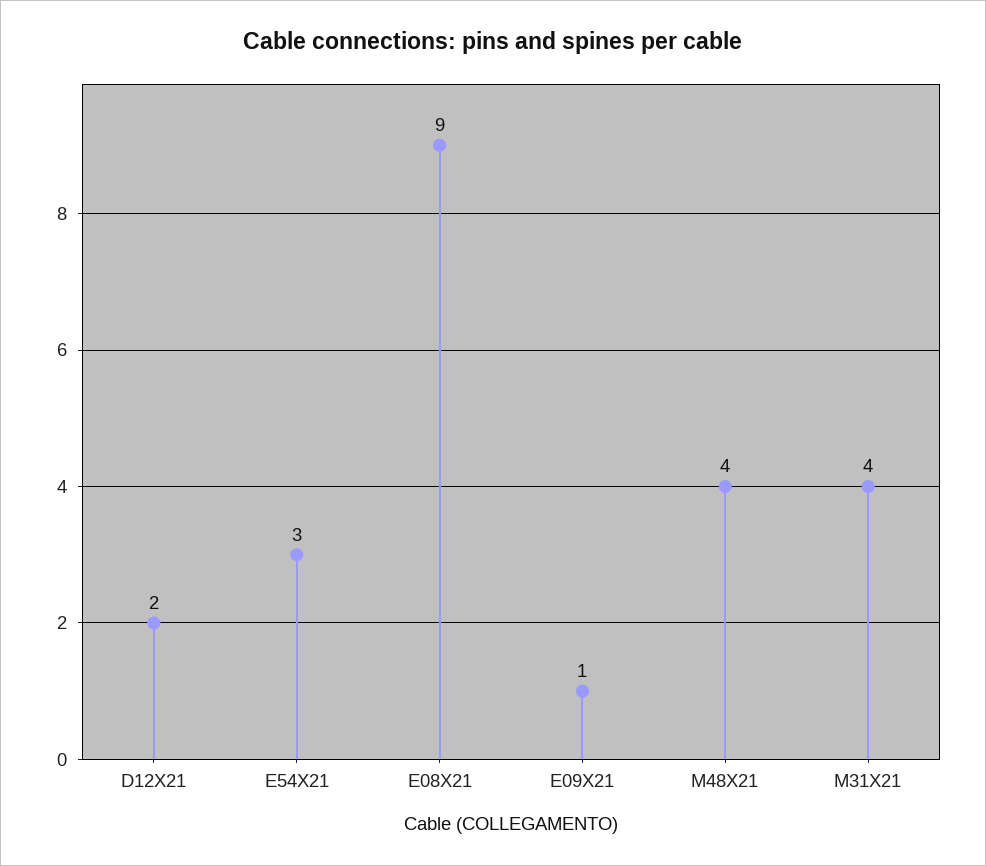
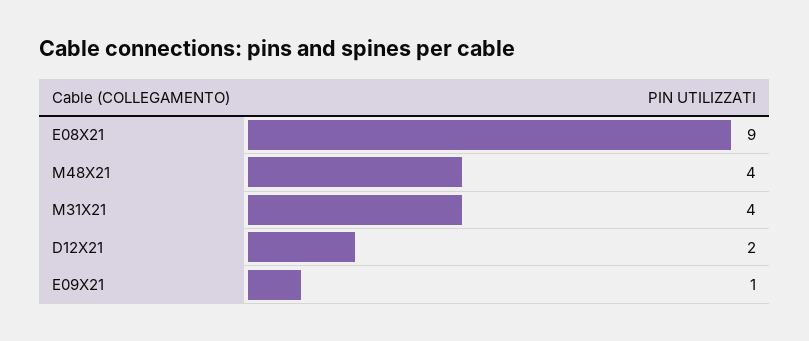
E54X21: 3 -> none

